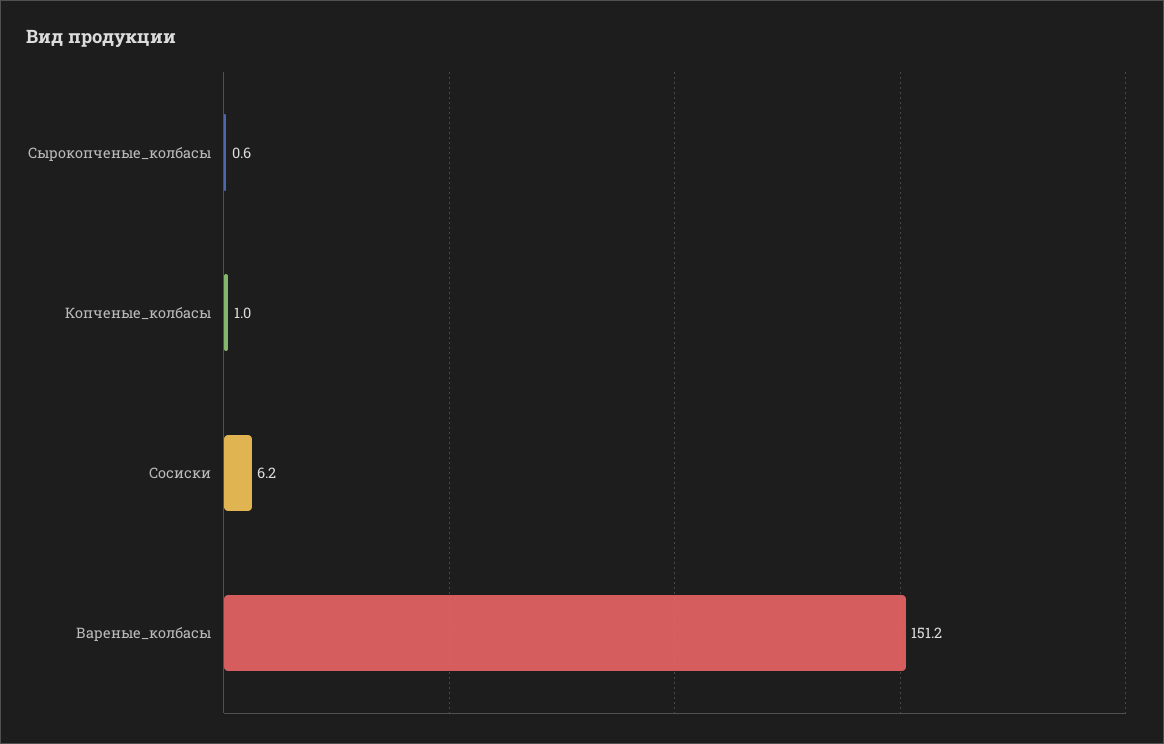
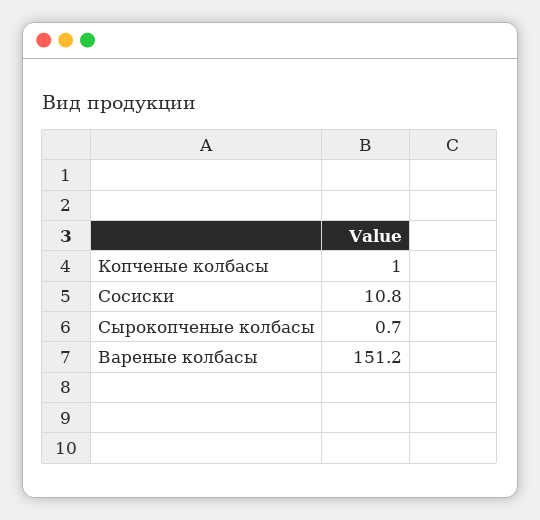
Сырокопченые_колбасы: 0.6 -> 0.7
Сосиски: 6.2 -> 10.8

